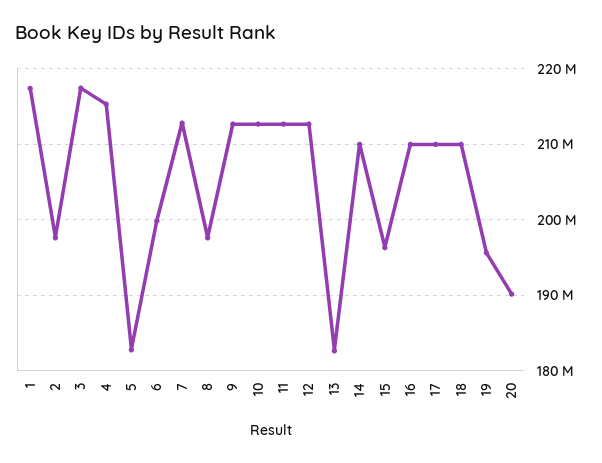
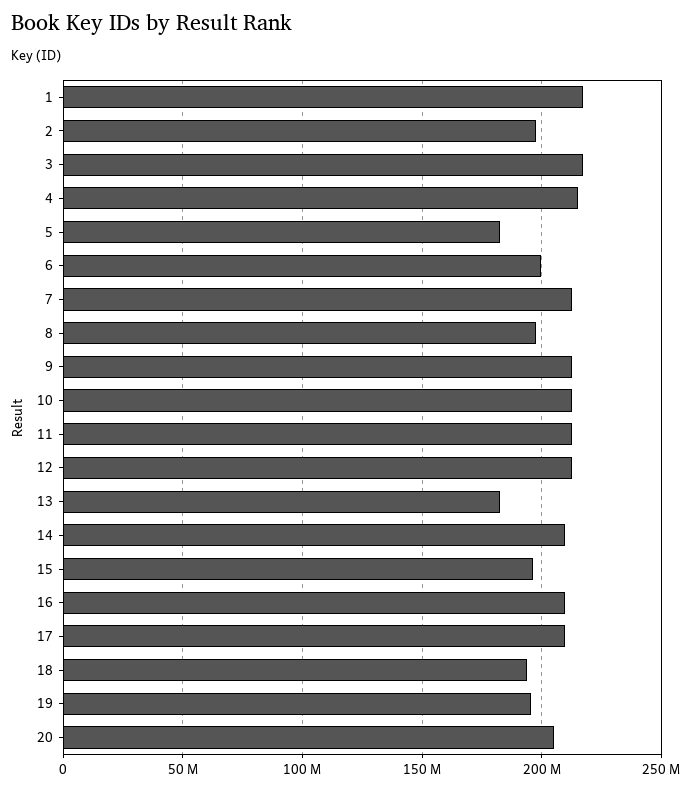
18: 210000000 -> 195000000
20: 190000000 -> 205000000

